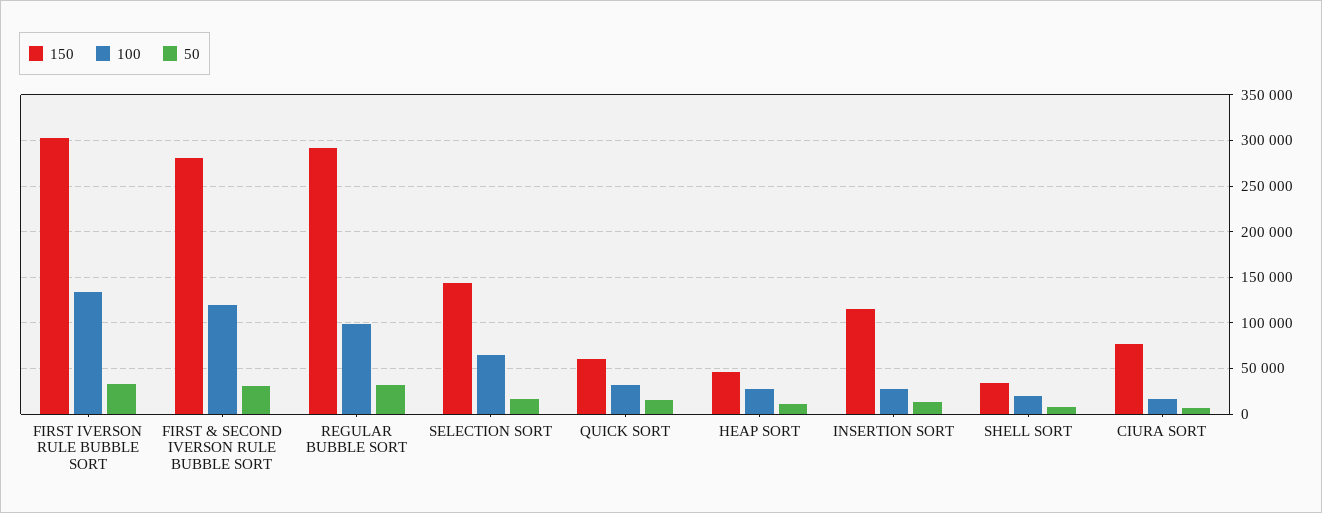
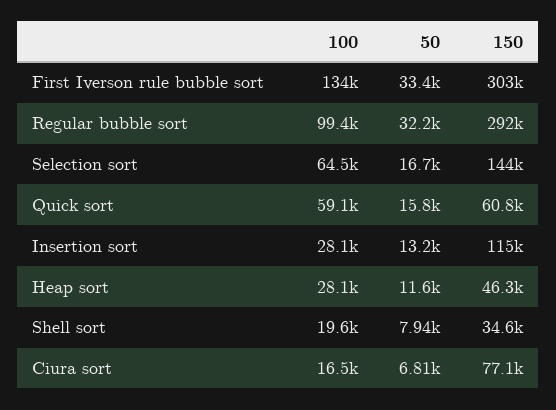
150, FIRST & SECOND IVERSON RULE BUBBLE SORT: 280000 -> none
100, FIRST & SECOND IVERSON RULE BUBBLE SORT: 120000 -> none
50, FIRST & SECOND IVERSON RULE BUBBLE SORT: 30000 -> none
100, QUICK SORT: 30000 -> 59100

